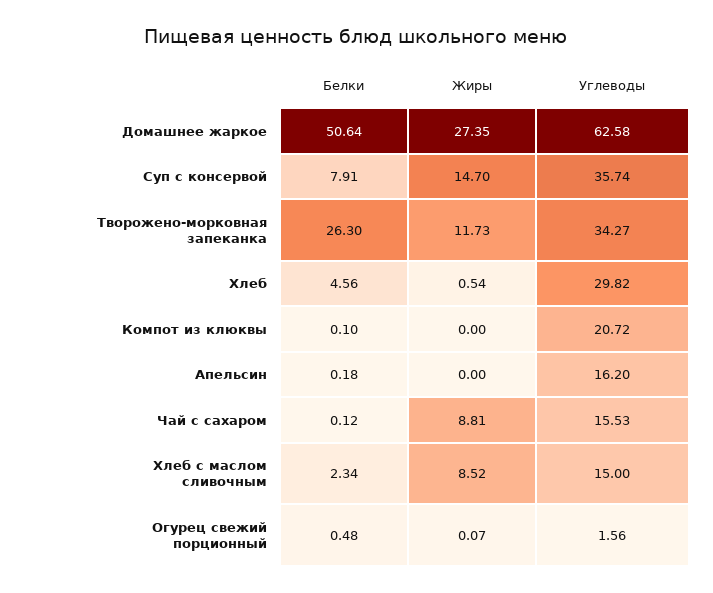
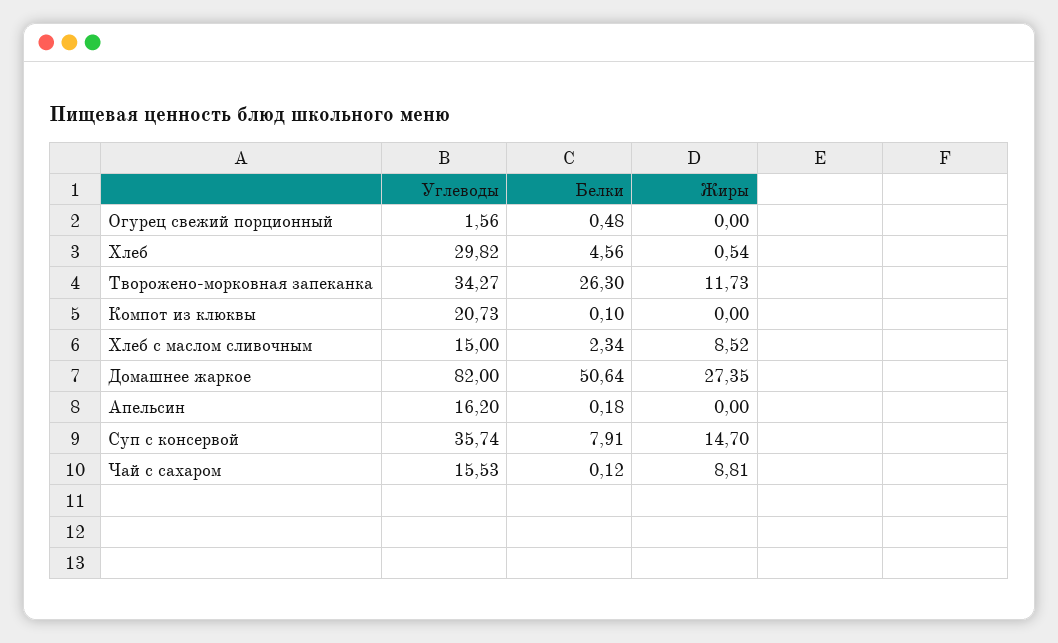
Углеводы, Домашнее жаркое: 62.58 -> 82
Углеводы, Компот из клюквы: 20.72 -> 20.73
Жиры, Огурец свежий порционный: 0.07 -> 0

